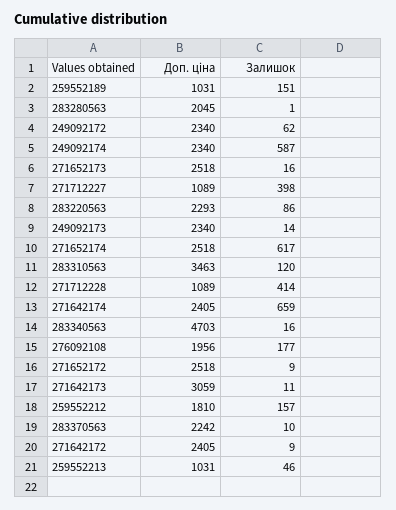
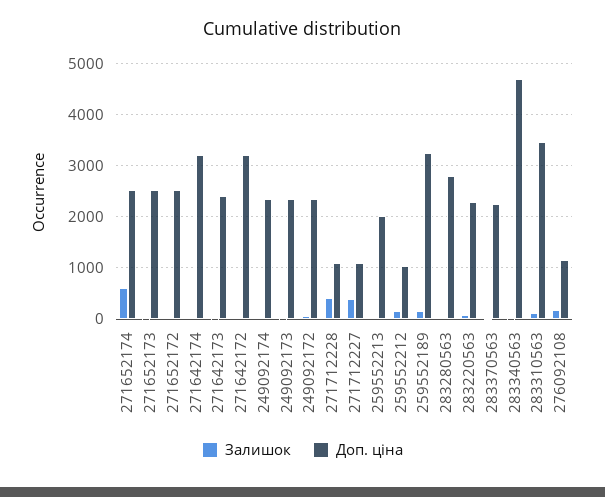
Доп. ціна, 259552189: 1031 -> 3200
Доп. ціна, 283280563: 2045 -> 2800
Залишок, 249092174: 587 -> 0
Доп. ціна, 271642174: 2405 -> 3200
Залишок, 271642174: 659 -> 0
Доп. ціна, 276092108: 1956 -> 1200
Доп. ціна, 271642173: 3059 -> 2400
Доп. ціна, 259552212: 1810 -> 1000
Доп. ціна, 271642172: 2405 -> 3200
Доп. ціна, 259552213: 1031 -> 2000

